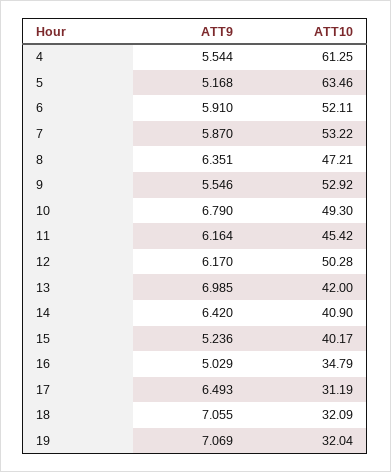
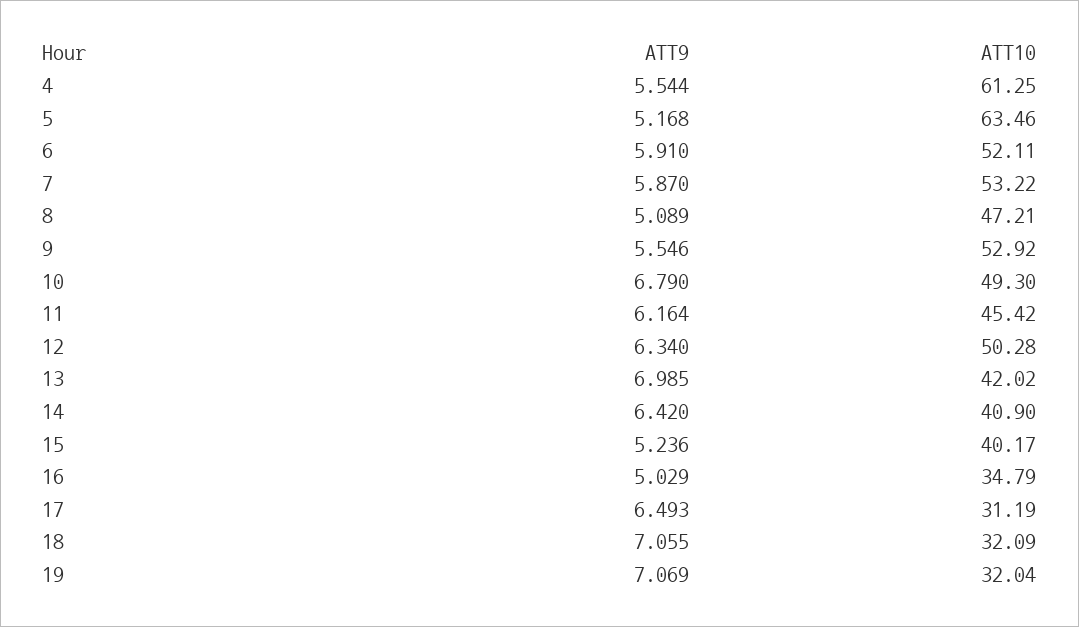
ATT9, 8: 6.351 -> 5.089
ATT9, 12: 6.17 -> 6.34
ATT10, 13: 42 -> 42.02

